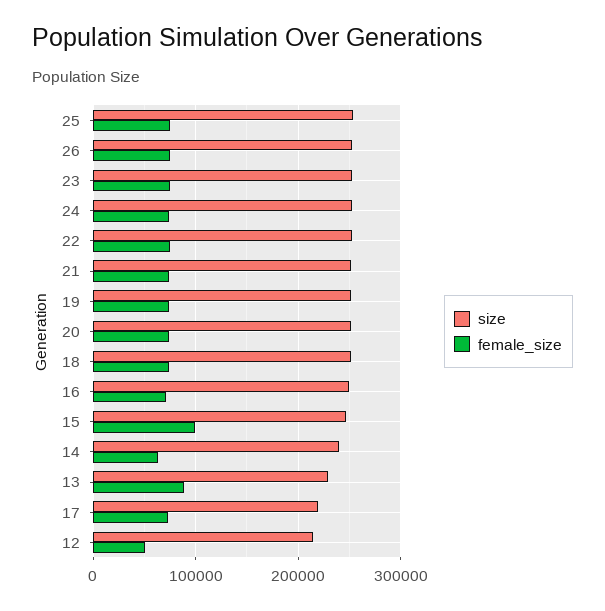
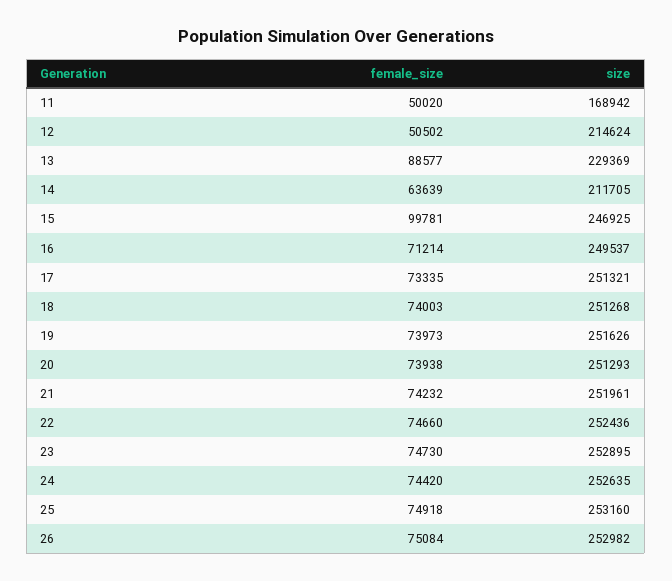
size, 14: 240000 -> 211705
size, 17: 220000 -> 251321
female_size, 11: none -> 50020
size, 11: none -> 168942

